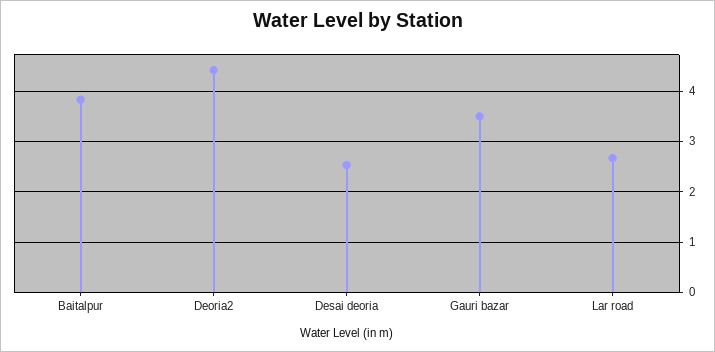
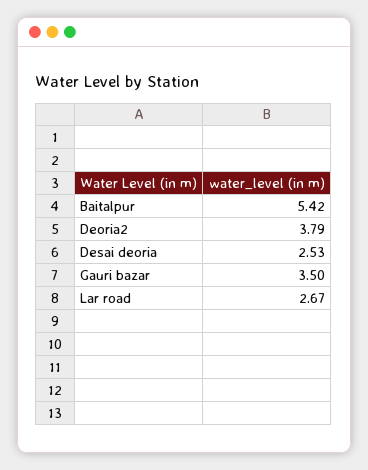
Baitalpur: 3.8 -> 5.42
Deoria2: 4.4 -> 3.79

